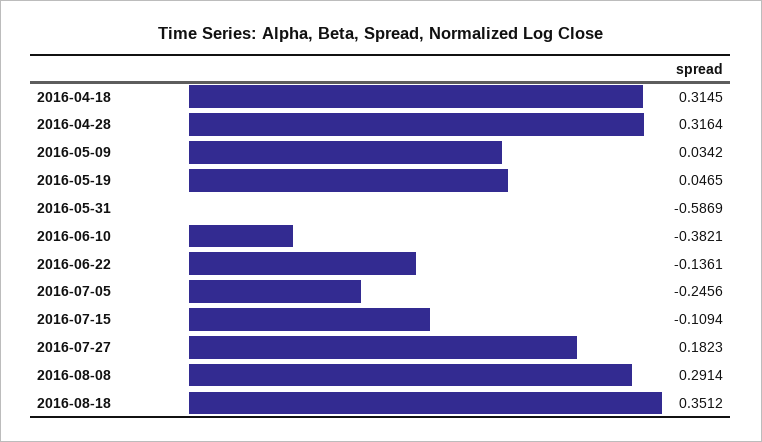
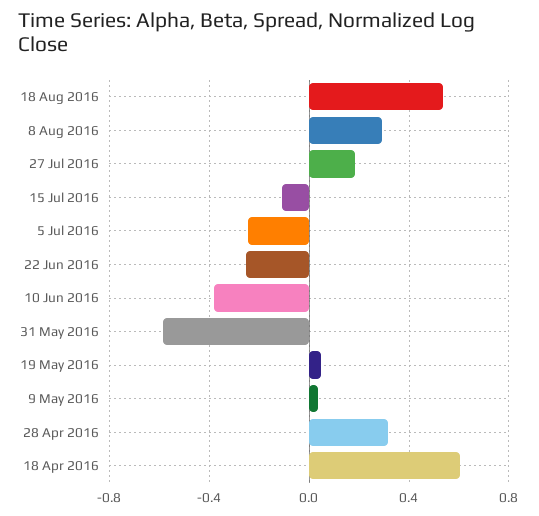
2016-04-18: 0.3145 -> 0.6
2016-06-22: -0.1361 -> -0.25
2016-08-18: 0.3512 -> 0.55

